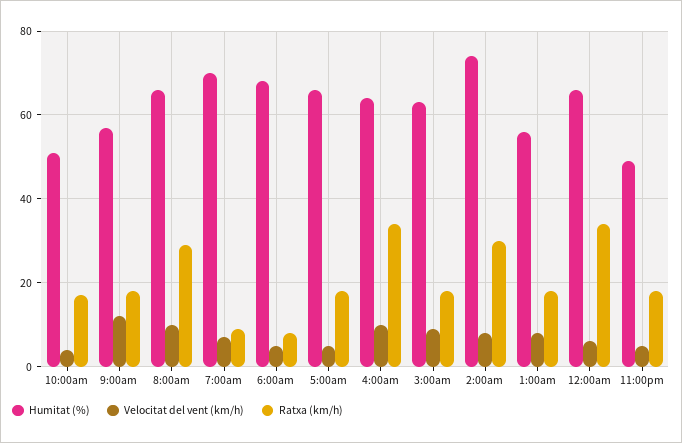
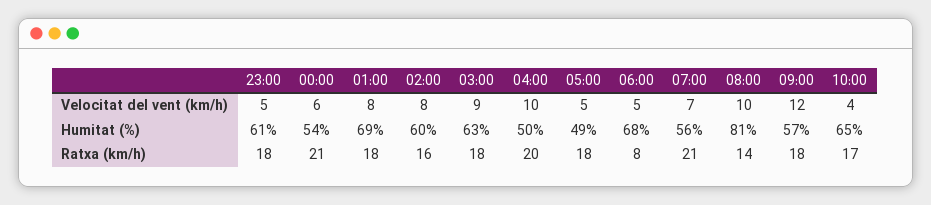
Humitat (%), 10:00am: 50 -> 65
Humitat (%), 8:00am: 65 -> 81
Ratxa (km/h), 8:00am: 30 -> 14
Humitat (%), 7:00am: 70 -> 56
Ratxa (km/h), 7:00am: 10 -> 21
Humitat (%), 5:00am: 65 -> 49
Humitat (%), 4:00am: 65 -> 50
Ratxa (km/h), 4:00am: 35 -> 20
Humitat (%), 2:00am: 75 -> 60
Ratxa (km/h), 2:00am: 30 -> 16
Humitat (%), 1:00am: 55 -> 69
Humitat (%), 12:00am: 65 -> 54
Ratxa (km/h), 12:00am: 35 -> 21
Humitat (%), 11:00pm: 50 -> 61

